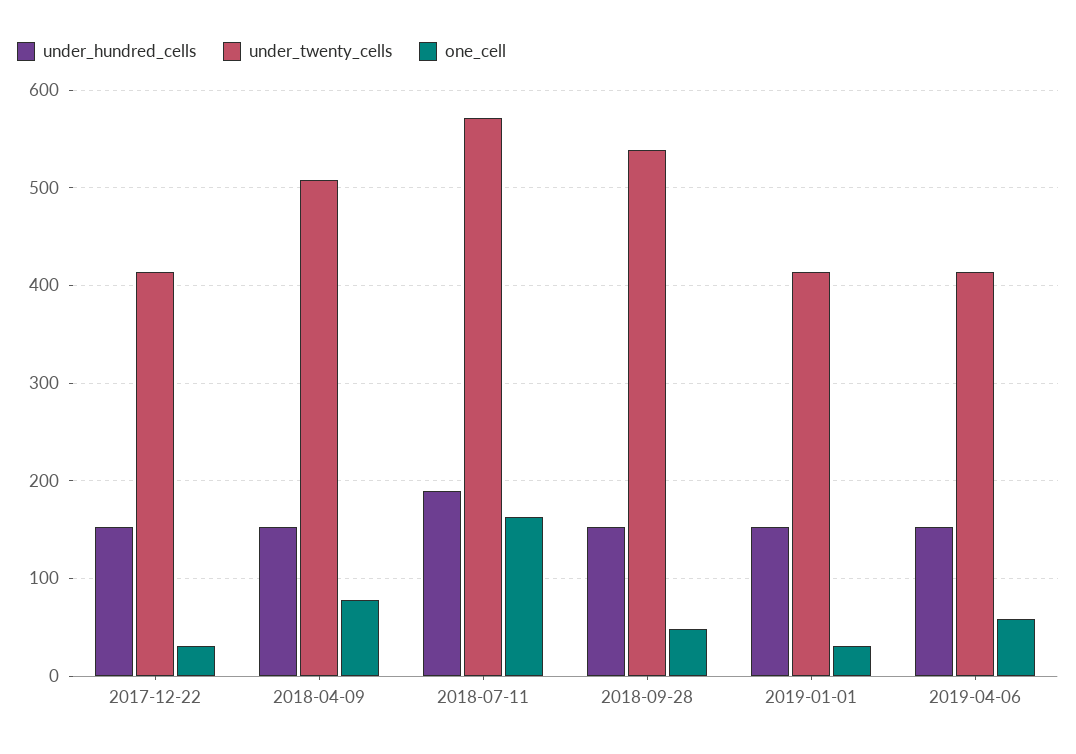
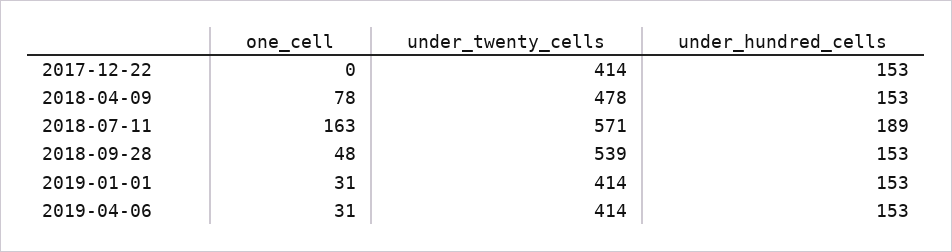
one_cell, 2017-12-22: 30 -> 0
under_twenty_cells, 2018-04-09: 510 -> 478
one_cell, 2019-04-06: 60 -> 31

